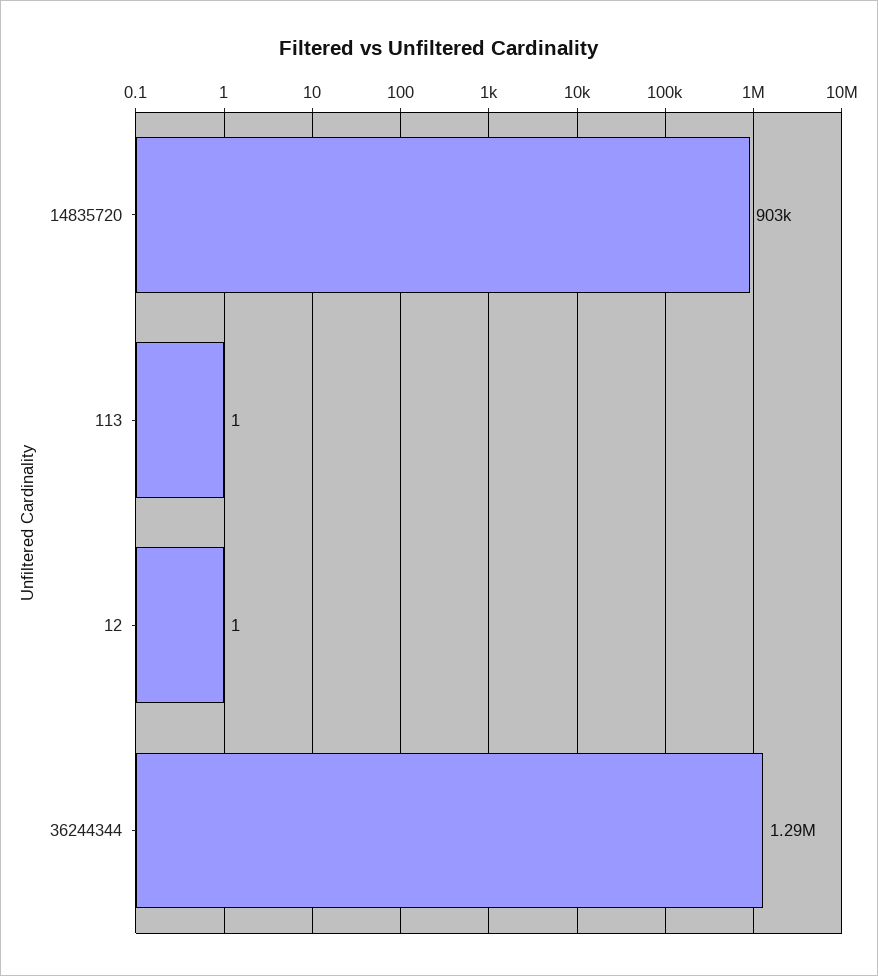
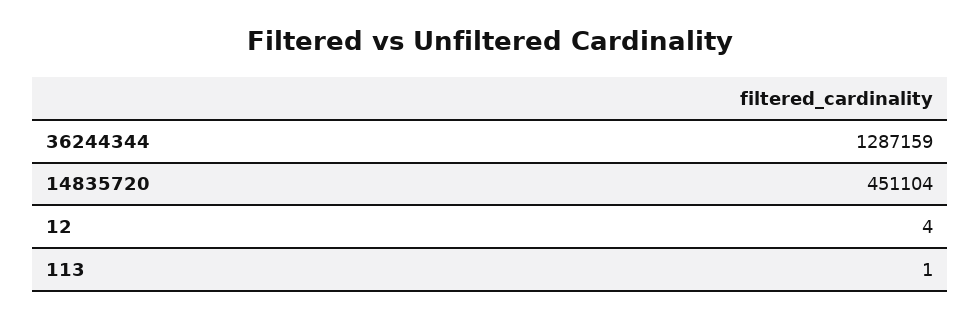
14835720: 903000 -> 451104
12: 1 -> 4

